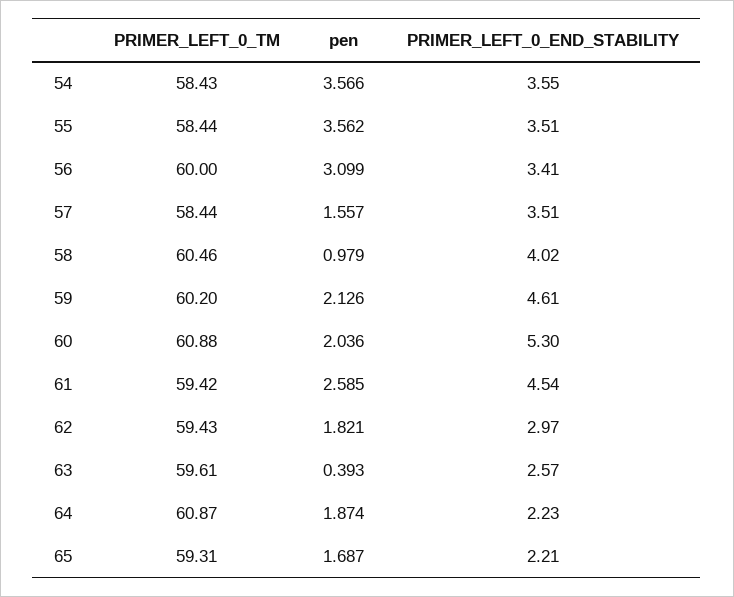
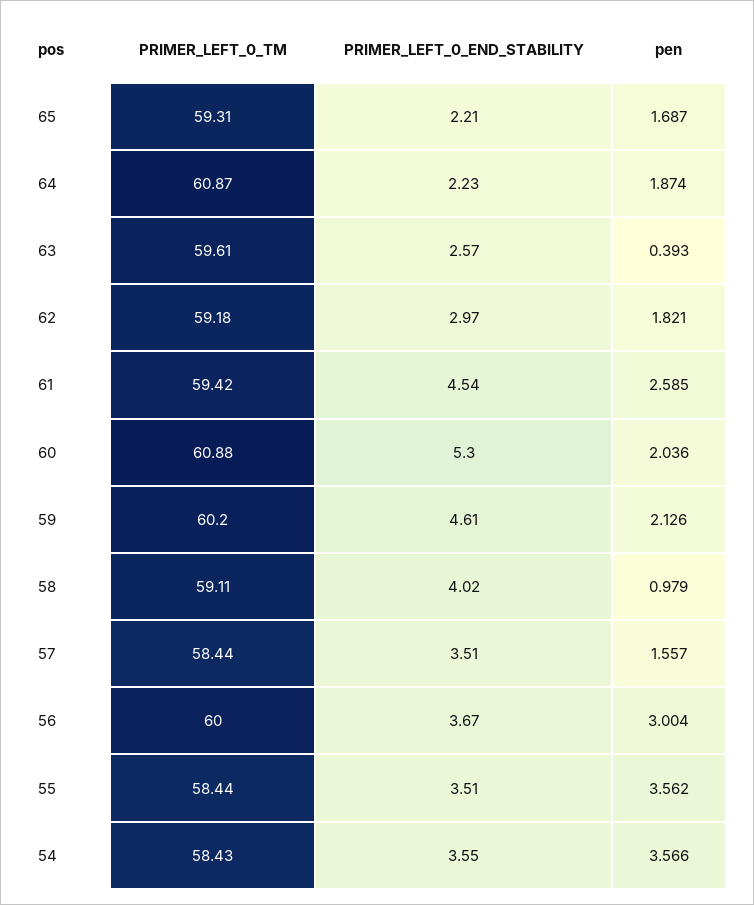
pen, 56: 3.099 -> 3.004
PRIMER_LEFT_0_END_STABILITY, 56: 3.41 -> 3.67
PRIMER_LEFT_0_TM, 58: 60.46 -> 59.11
PRIMER_LEFT_0_TM, 62: 59.43 -> 59.18

